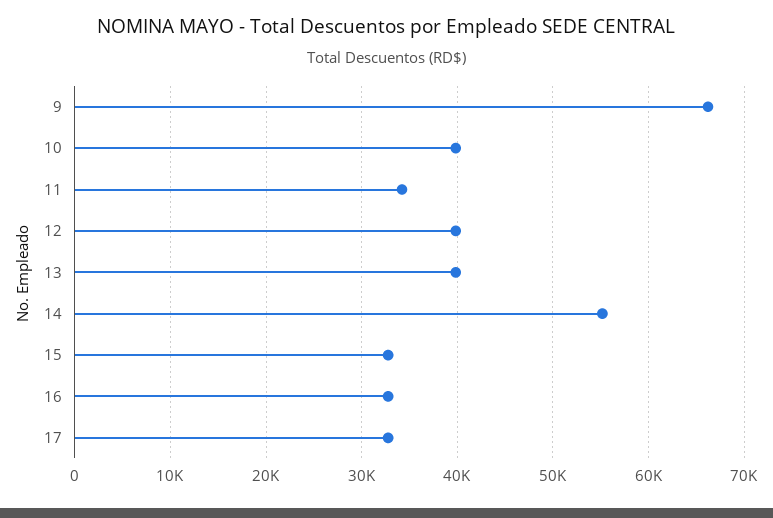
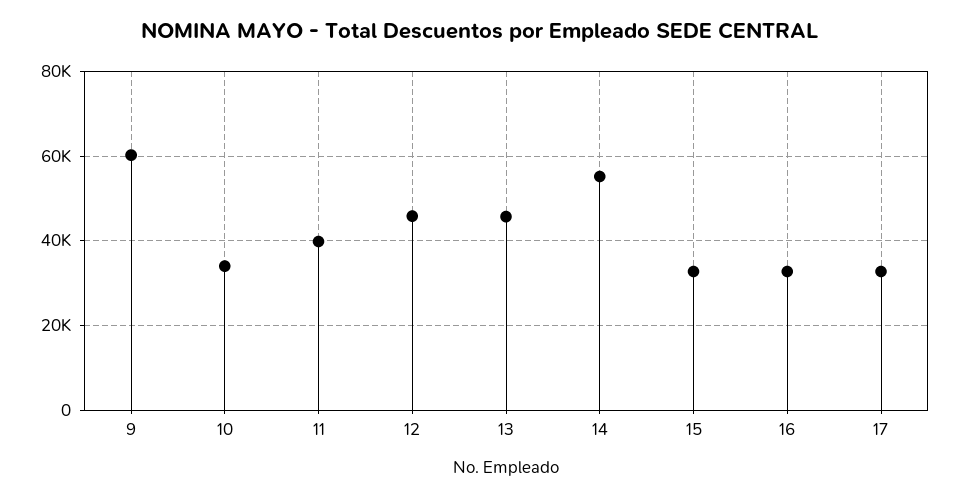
9: 66000 -> 60000
10: 40000 -> 34000
11: 34000 -> 40000
12: 40000 -> 46000
13: 40000 -> 46000

